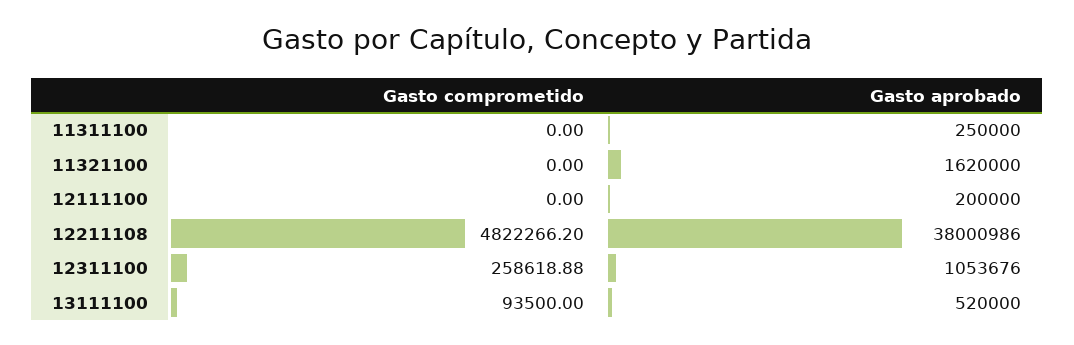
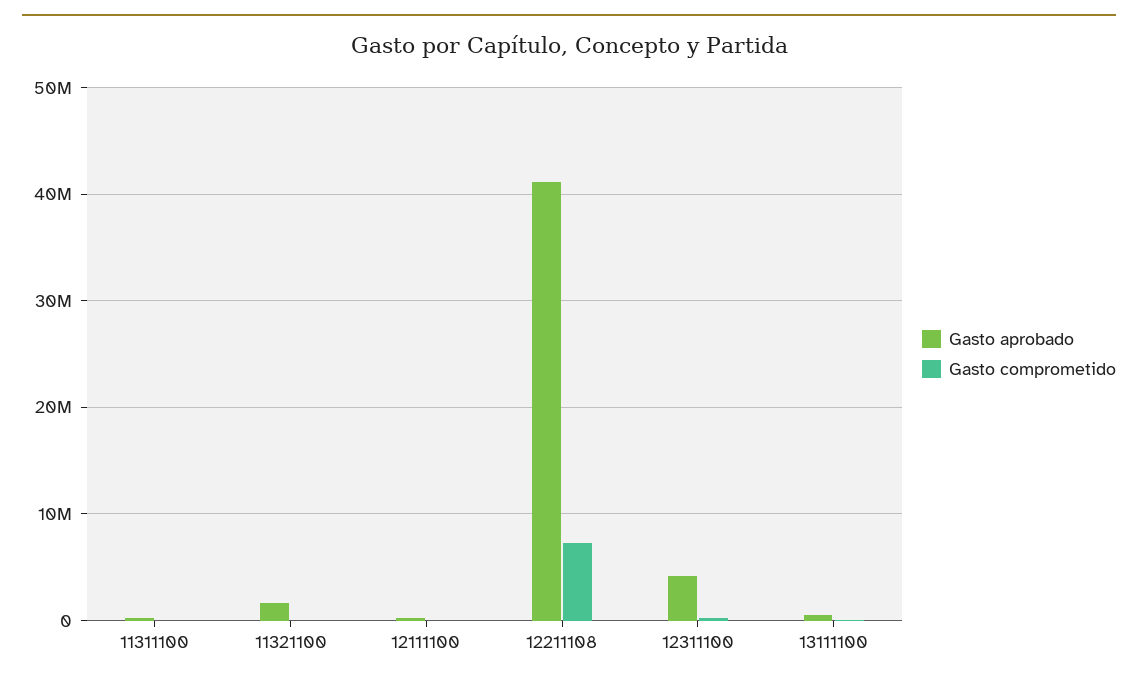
Gasto comprometido, 12211108: 4822266.2 -> 7000000
Gasto aprobado, 12211108: 38000986 -> 41000000
Gasto aprobado, 12311100: 1053676 -> 4000000

